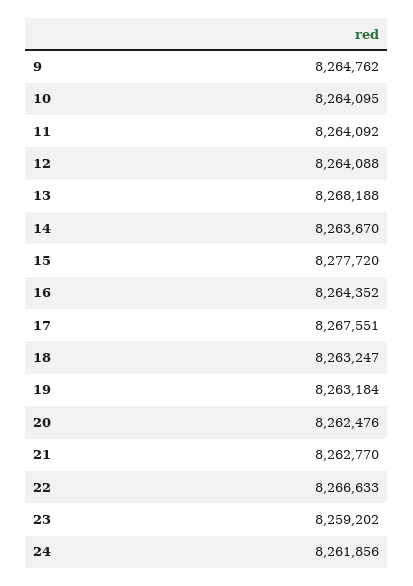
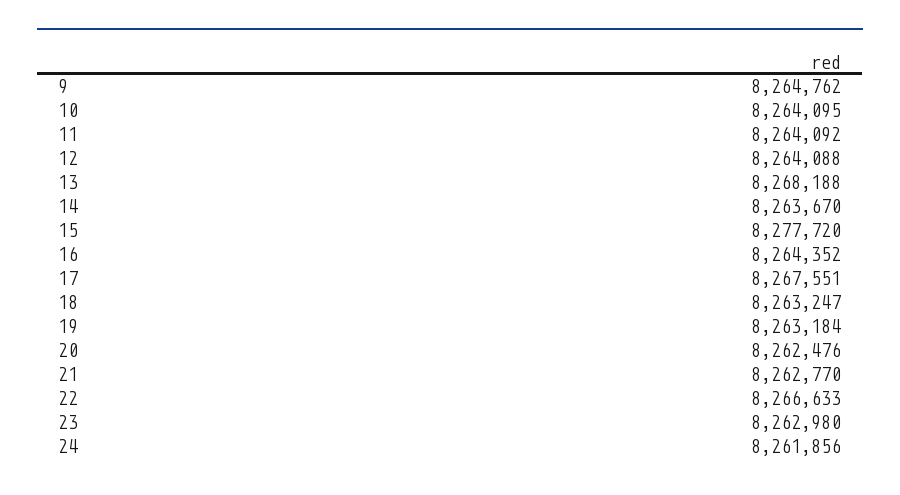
23: 8259202 -> 8262980

